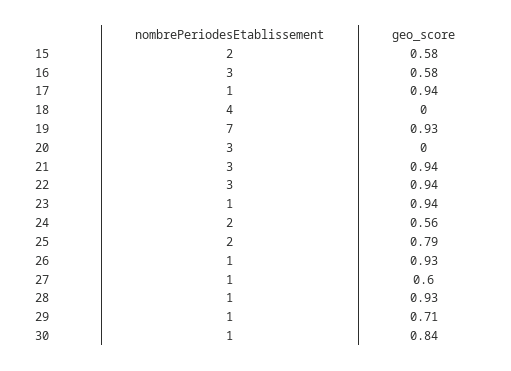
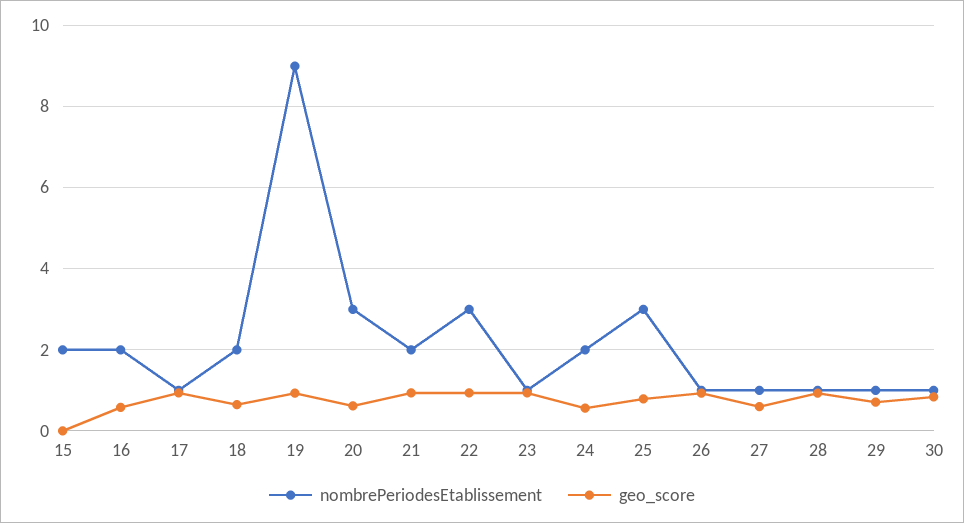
geo_score, 15: 0.58 -> 0
nombrePeriodesEtablissement, 16: 3 -> 2
nombrePeriodesEtablissement, 18: 4 -> 2
geo_score, 18: 0 -> 0.6
nombrePeriodesEtablissement, 19: 7 -> 9
geo_score, 20: 0 -> 0.6
nombrePeriodesEtablissement, 21: 3 -> 2
nombrePeriodesEtablissement, 25: 2 -> 3

